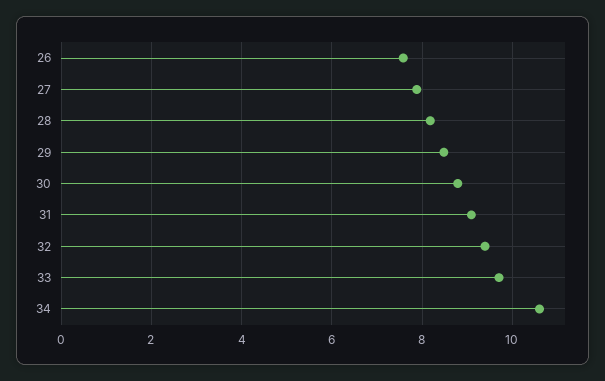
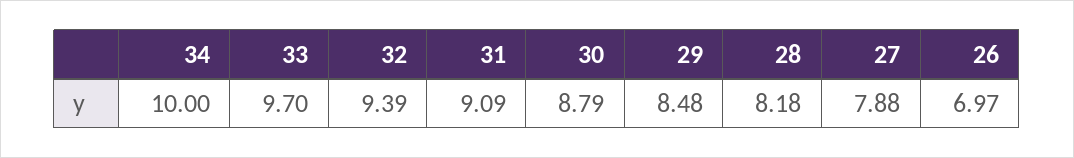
26: 7.6 -> 6.97
34: 10.6 -> 10

